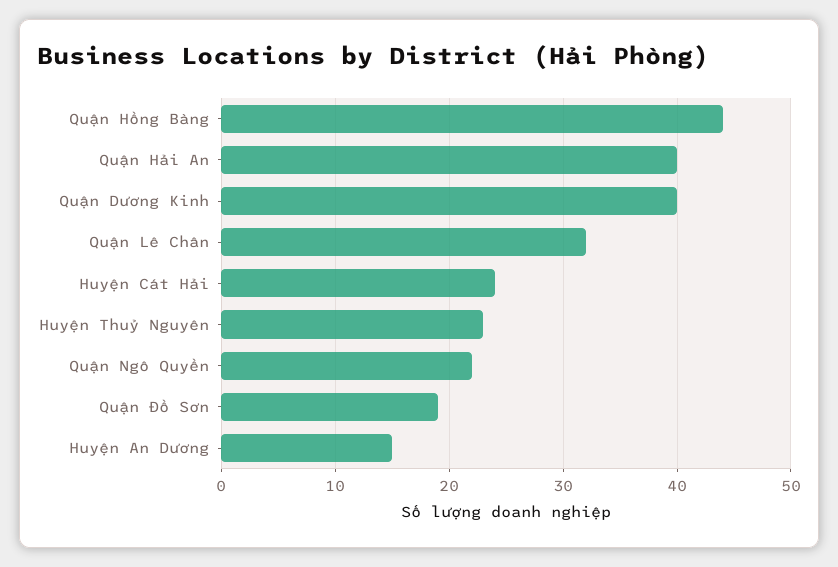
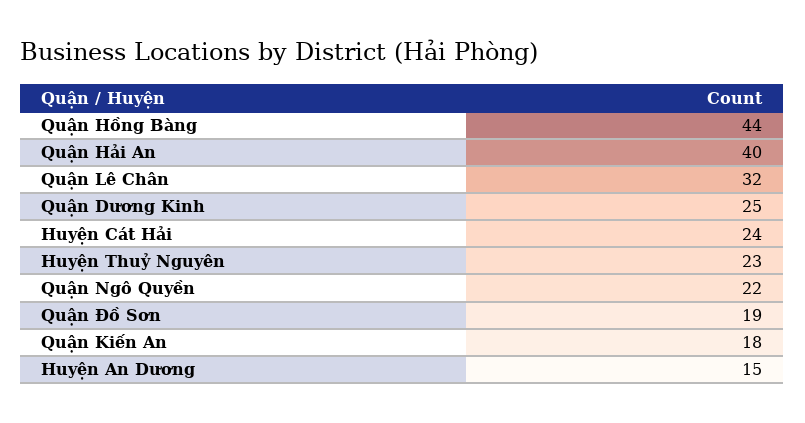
Quận Dương Kinh: 40 -> 25
Quận Kiến An: none -> 18

